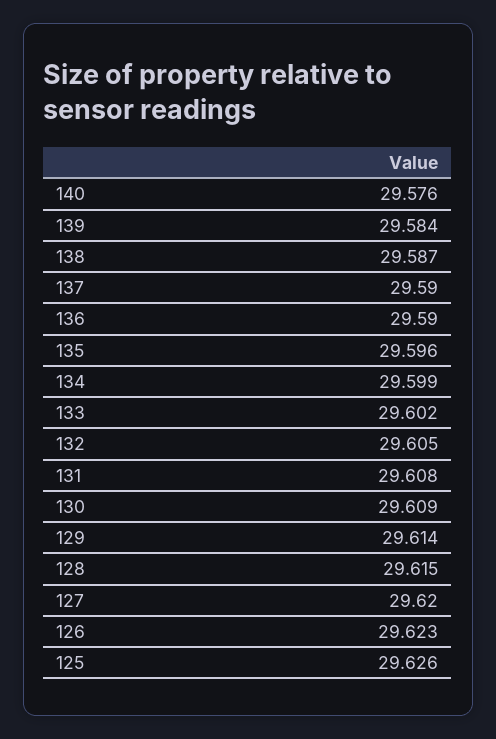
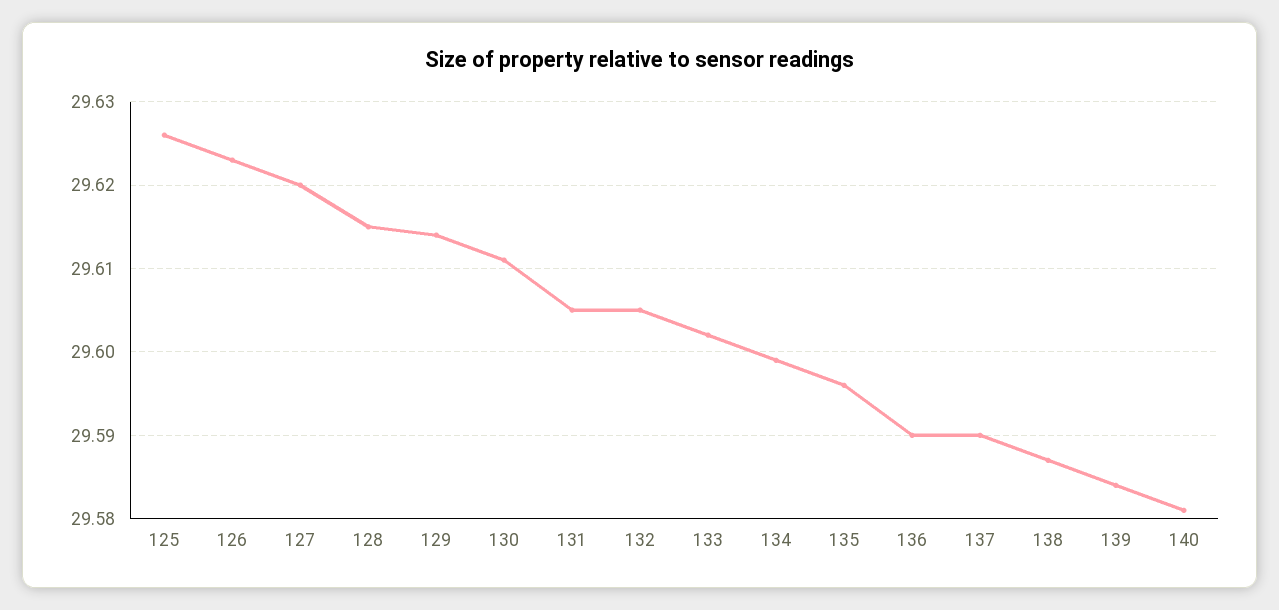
140: 29.576 -> 29.581
131: 29.608 -> 29.605
130: 29.609 -> 29.611

